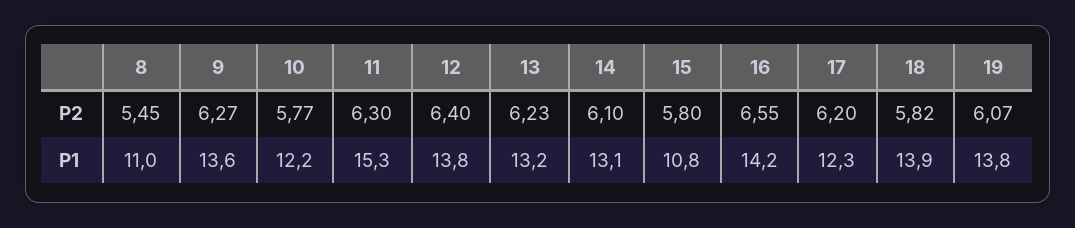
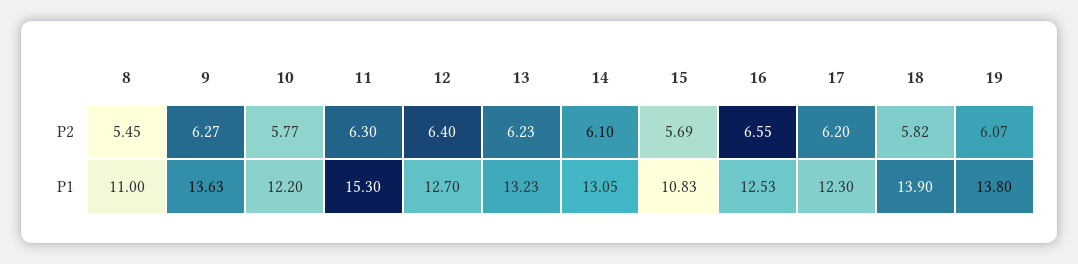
15, P2: 5.8 -> 5.69
12, P1: 13.8 -> 12.7
16, P1: 14.2 -> 12.53

